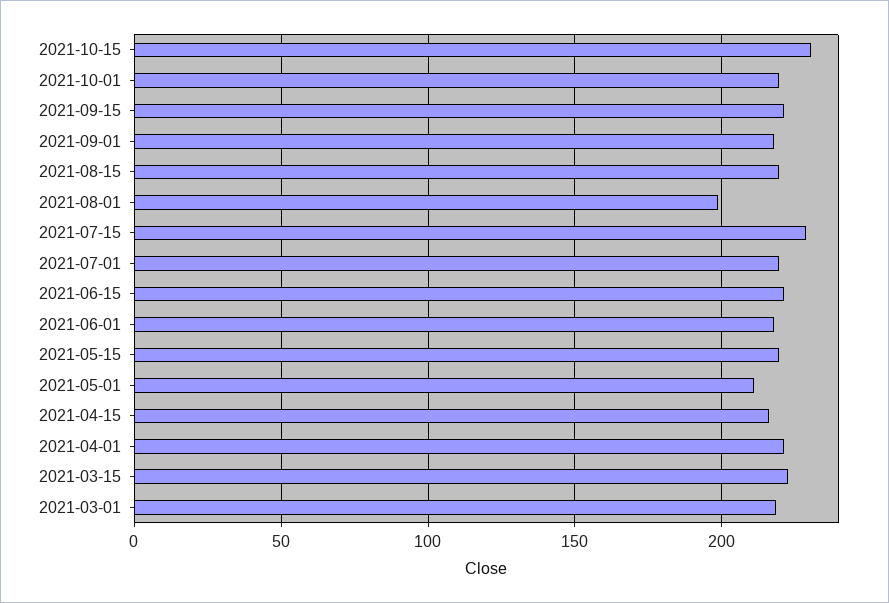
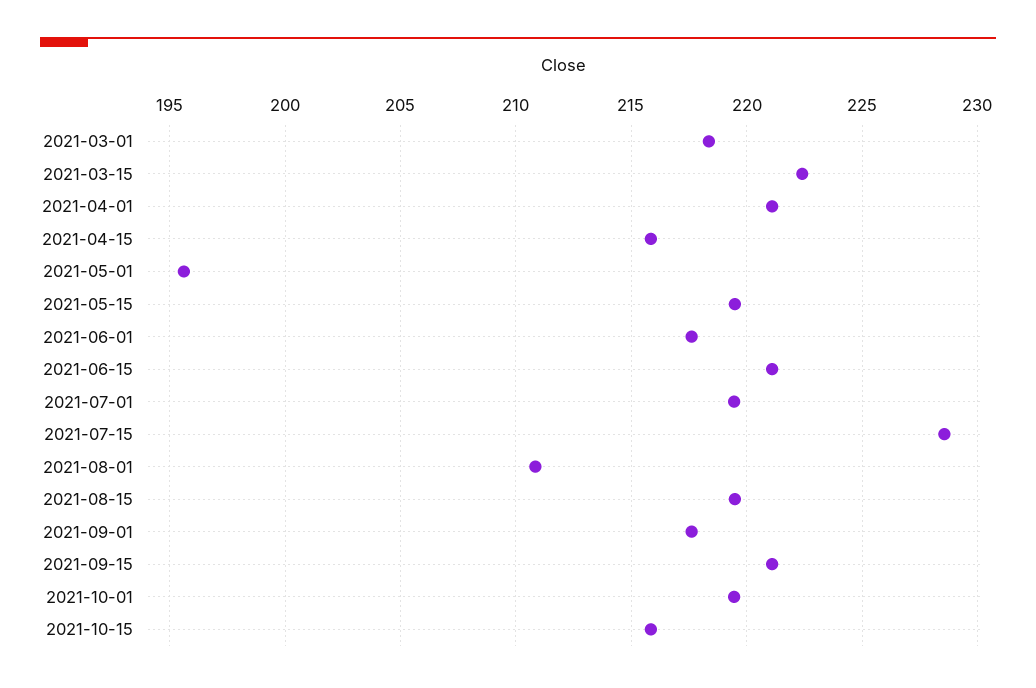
2021-10-15: 230 -> 216
2021-08-01: 200 -> 211
2021-05-01: 210 -> 195.5

